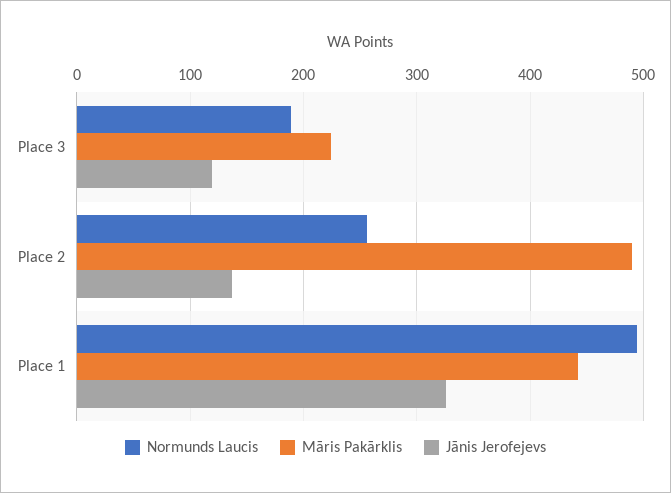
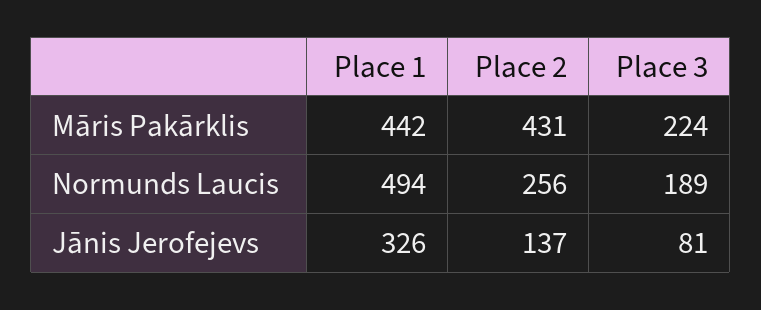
Jānis Jerofejevs, Place 3: 120 -> 81
Māris Pakārklis, Place 2: 490 -> 431

